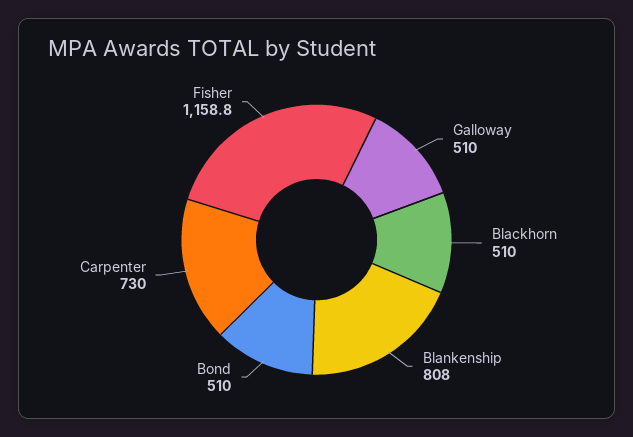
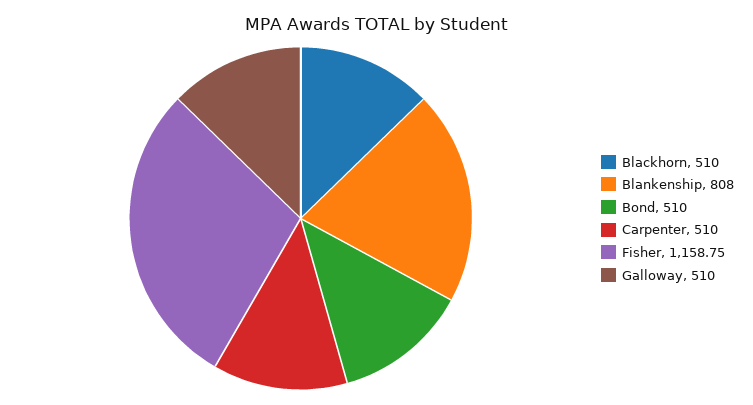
Carpenter: 730 -> 510

